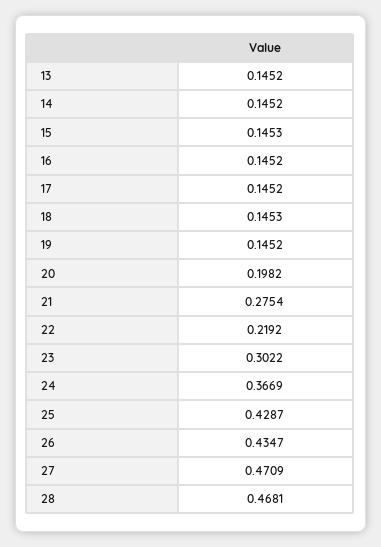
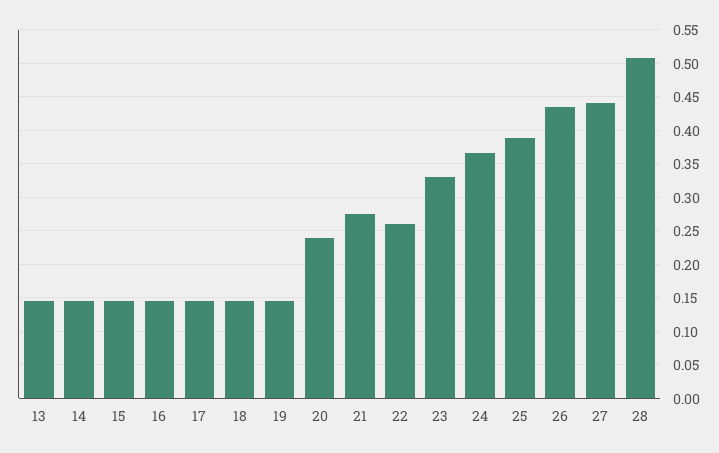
20: 0.1982 -> 0.24
22: 0.2192 -> 0.26
23: 0.3022 -> 0.33
25: 0.4287 -> 0.39
27: 0.4709 -> 0.44
28: 0.4681 -> 0.51

